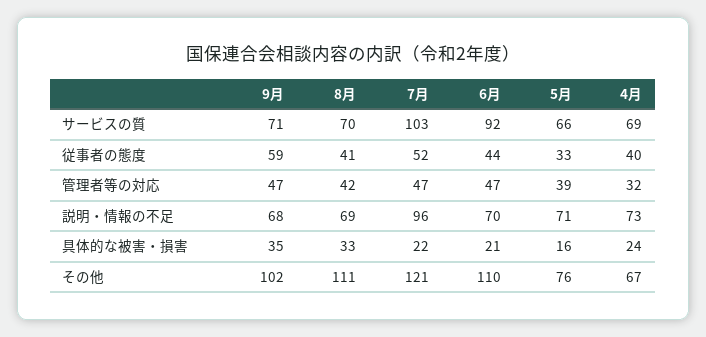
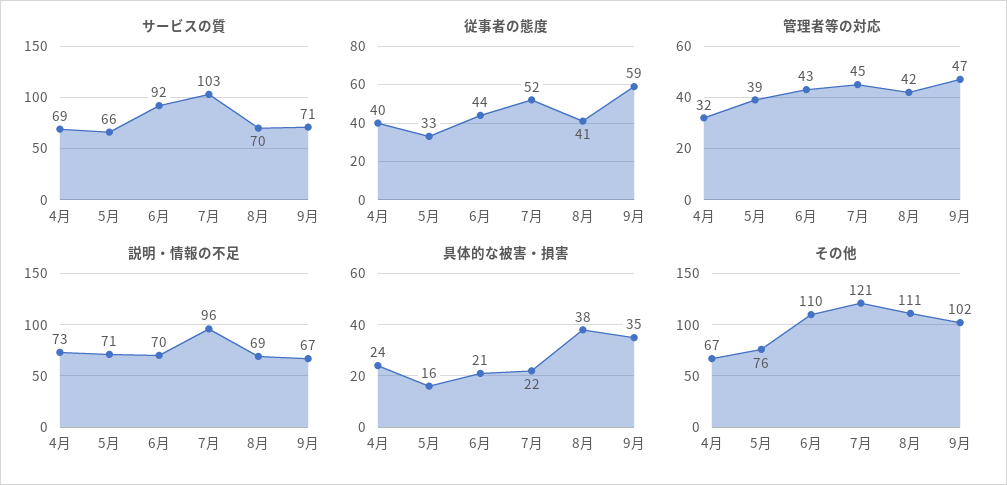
管理者等の対応, 7月: 47 -> 45
管理者等の対応, 6月: 47 -> 43
説明・情報の不足, 9月: 68 -> 67
具体的な被害・損害, 8月: 33 -> 38

